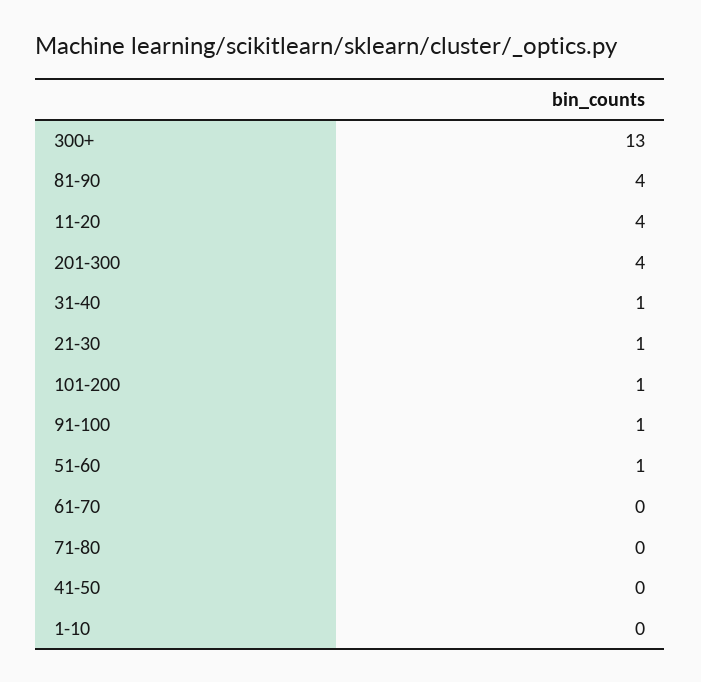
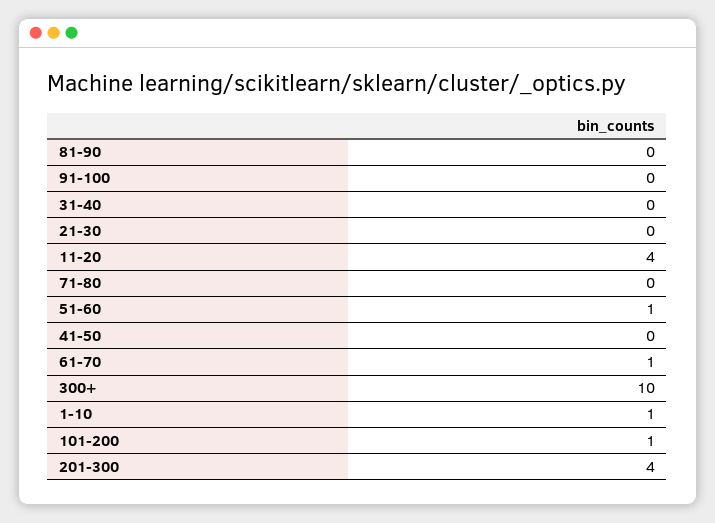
300+: 13 -> 10
81-90: 4 -> 0
31-40: 1 -> 0
21-30: 1 -> 0
91-100: 1 -> 0
61-70: 0 -> 1
1-10: 0 -> 1

